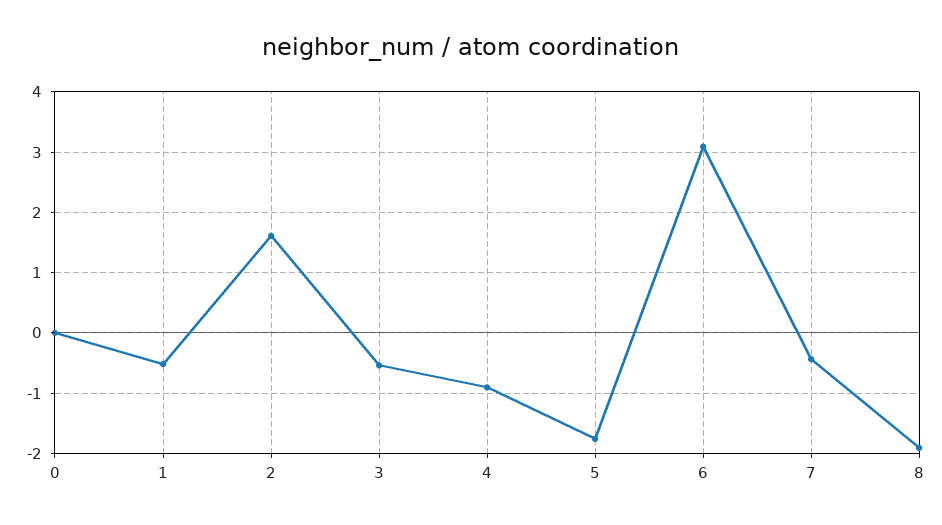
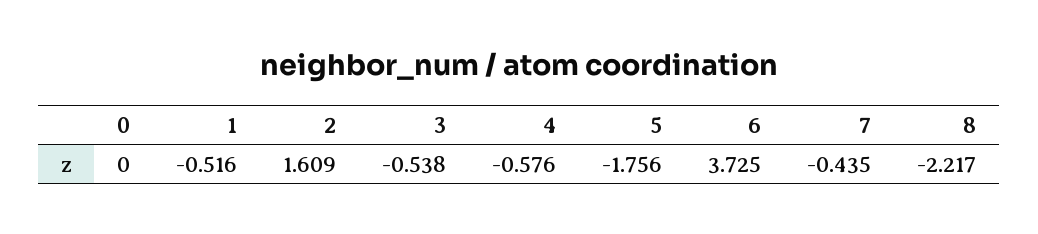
4: -0.9 -> -0.576
6: 3.1 -> 3.725
8: -1.9 -> -2.217

